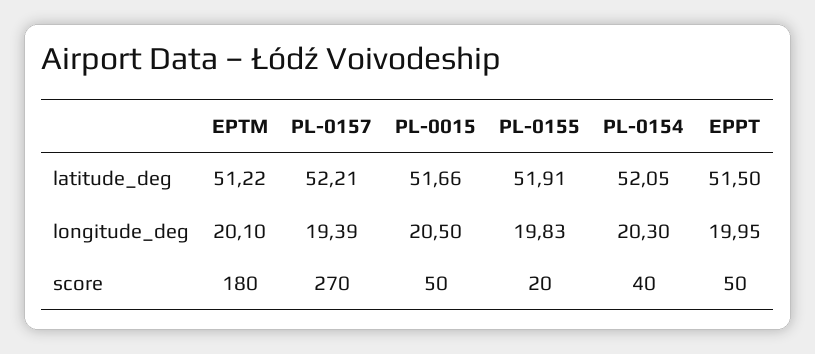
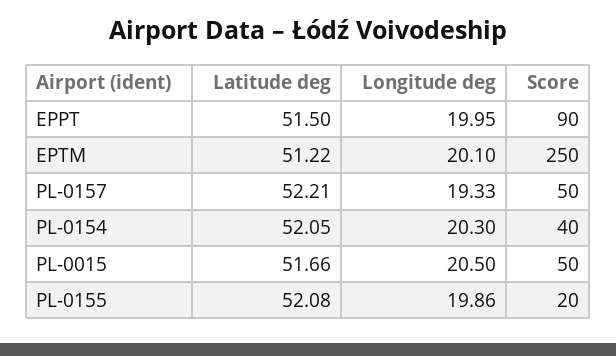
PL-0155, latitude_deg: 51.91 -> 52.08
PL-0157, longitude_deg: 19.39 -> 19.33
PL-0155, longitude_deg: 19.83 -> 19.86
EPTM, score: 180 -> 250
PL-0157, score: 270 -> 50
EPPT, score: 50 -> 90

